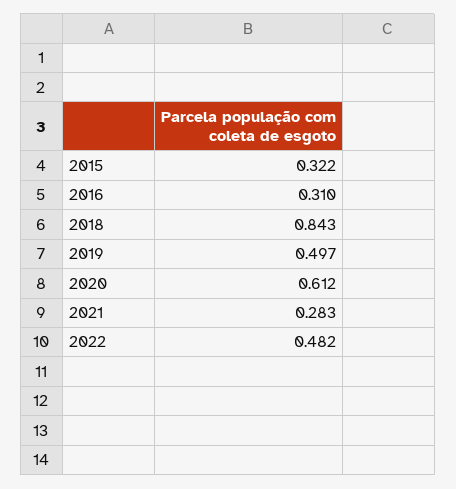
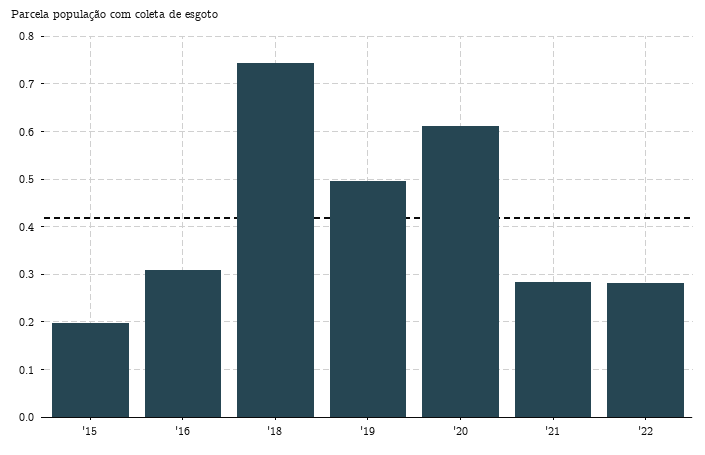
2015: 0.322 -> 0.2
2018: 0.843 -> 0.74
2022: 0.482 -> 0.28

